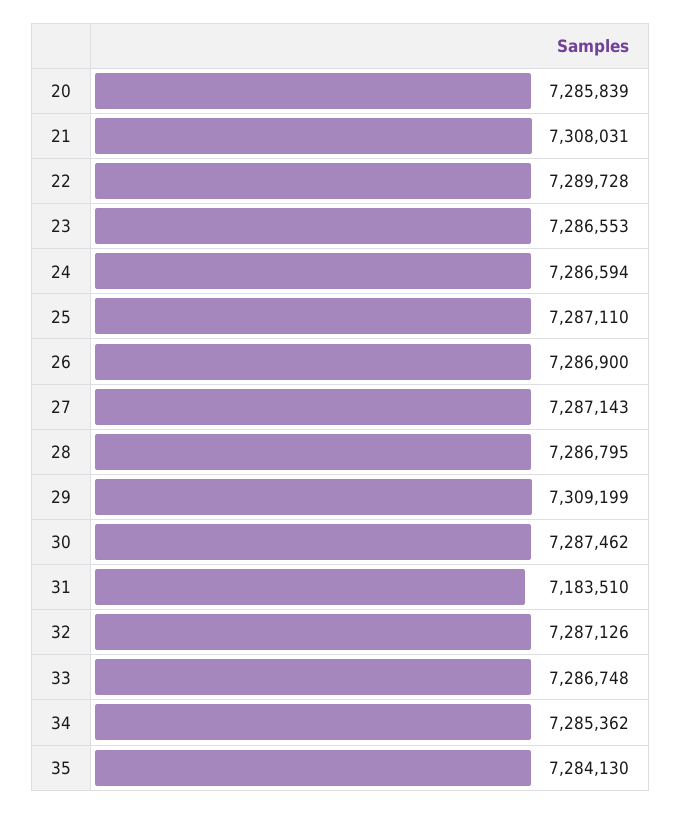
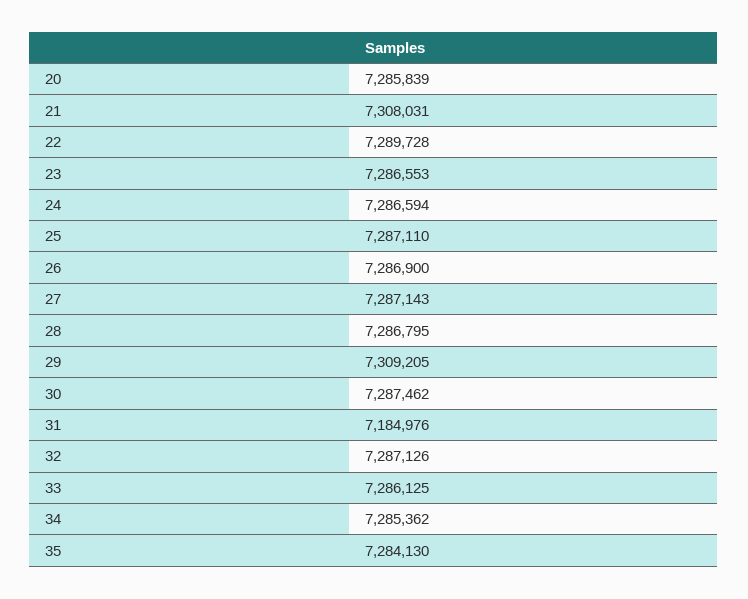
29: 7309199 -> 7309205
31: 7183510 -> 7184976
33: 7286748 -> 7286125

